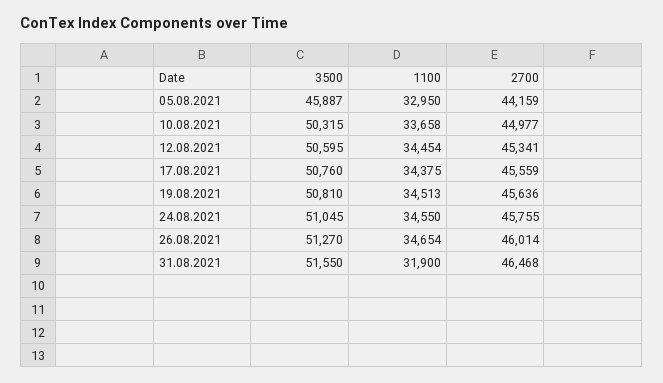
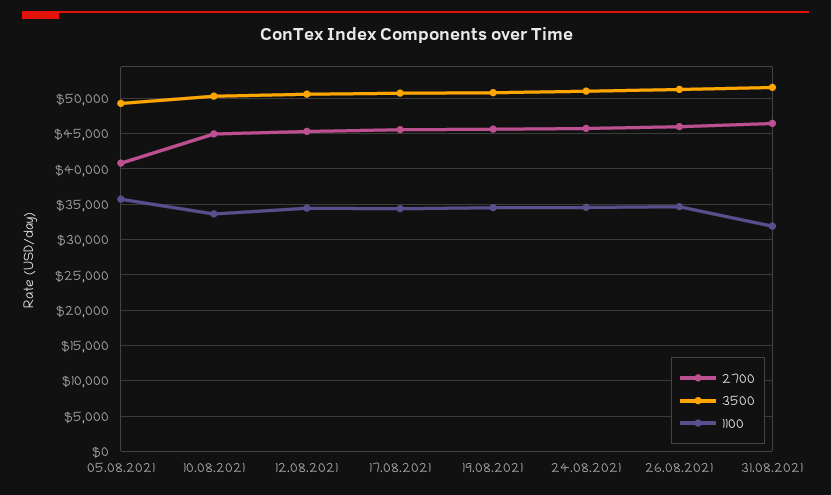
3500, 05.08.2021: 45887 -> 49000
1100, 05.08.2021: 32950 -> 36000
2700, 05.08.2021: 44159 -> 41000

